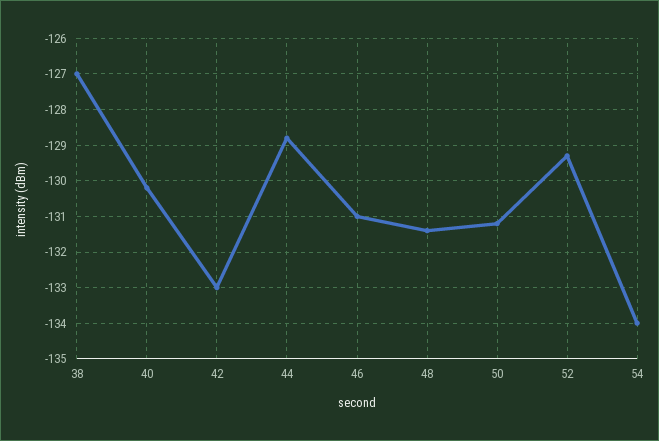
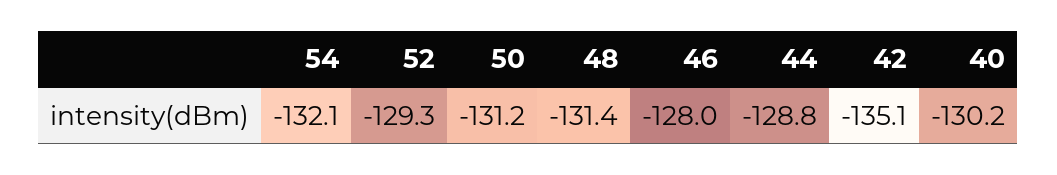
38: -127 -> none
42: -133 -> -135.1
46: -131 -> -128
54: -134 -> -132.1

